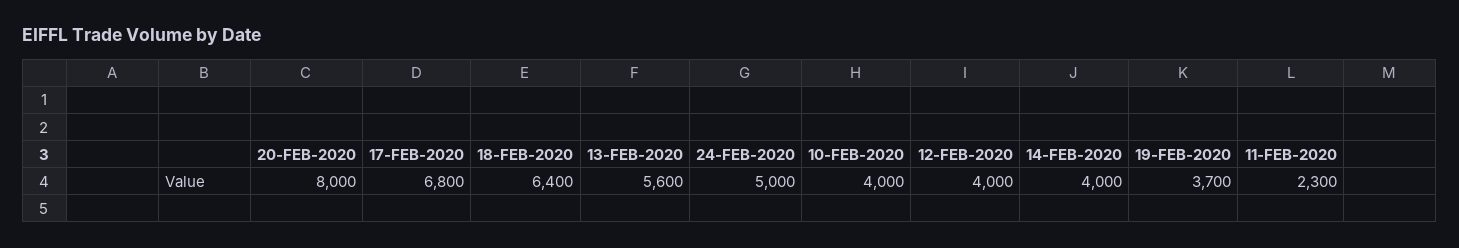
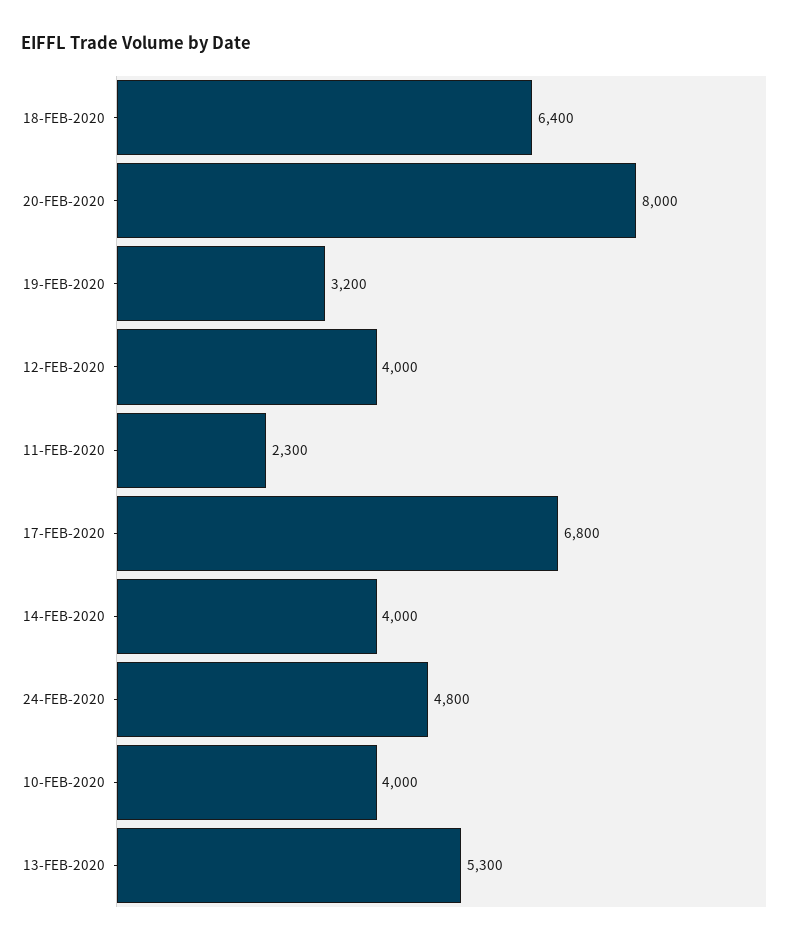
13-FEB-2020: 5600 -> 5300
24-FEB-2020: 5000 -> 4800
19-FEB-2020: 3700 -> 3200

